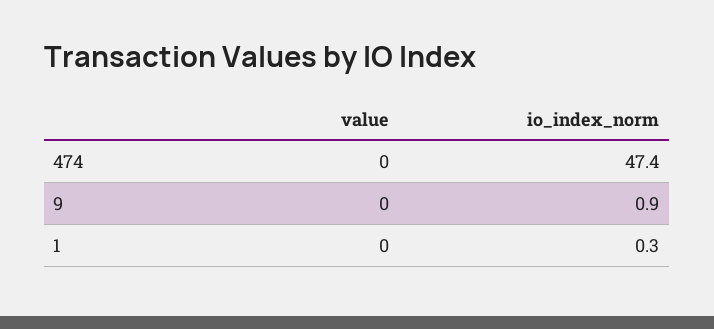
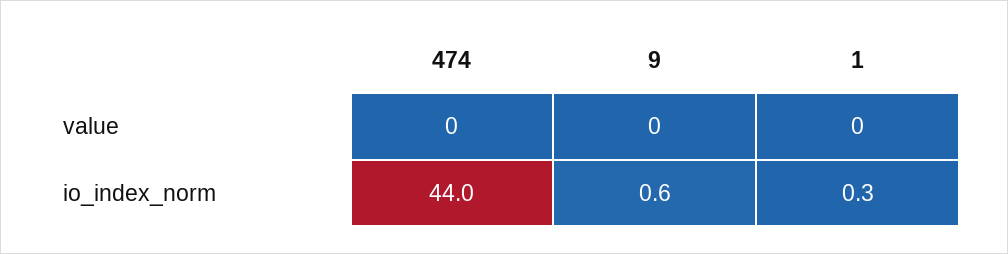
io_index_norm, 474: 47.4 -> 44
io_index_norm, 9: 0.9 -> 0.6

